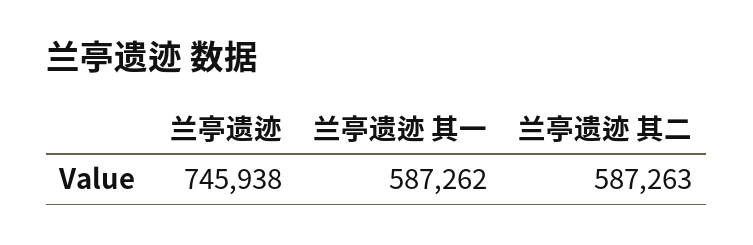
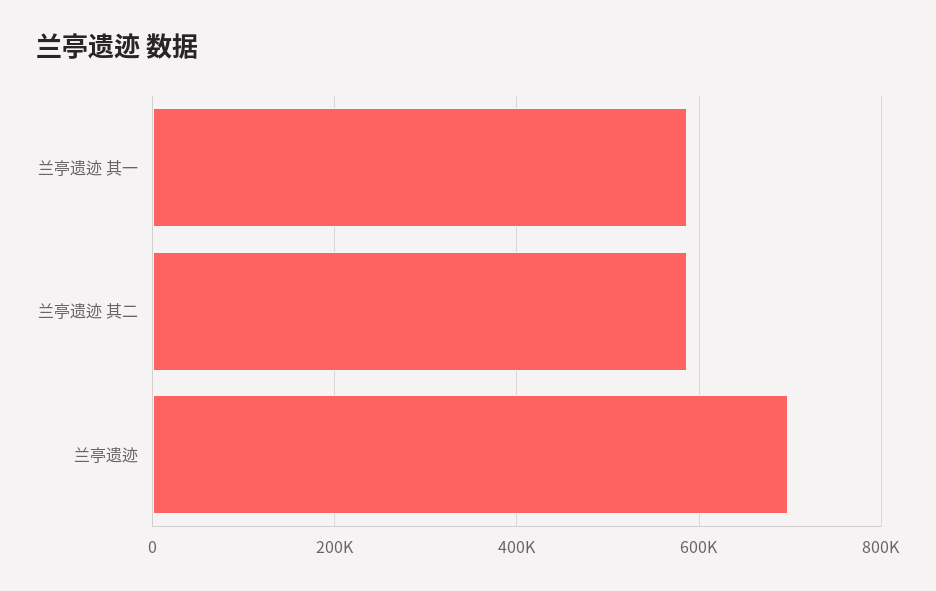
兰亭遗迹: 745938 -> 700000

